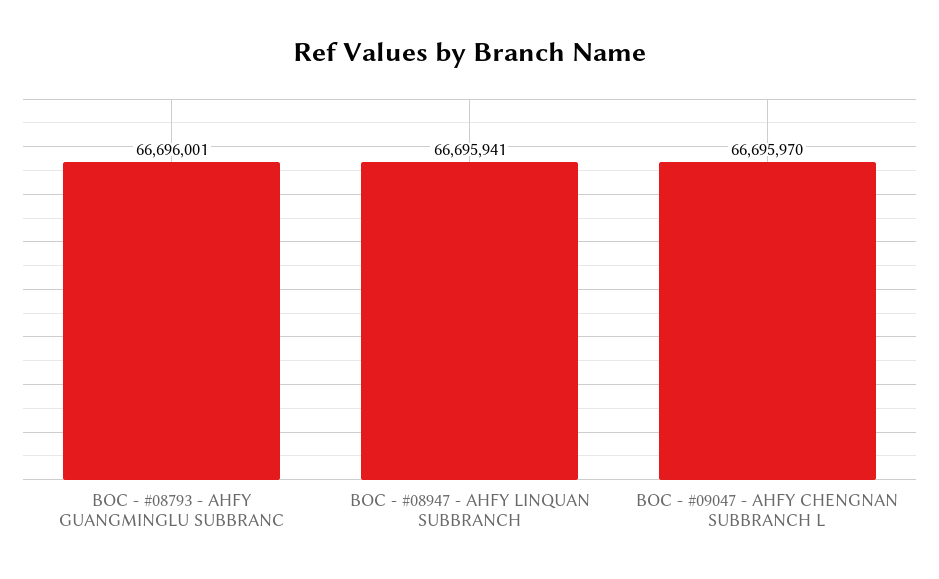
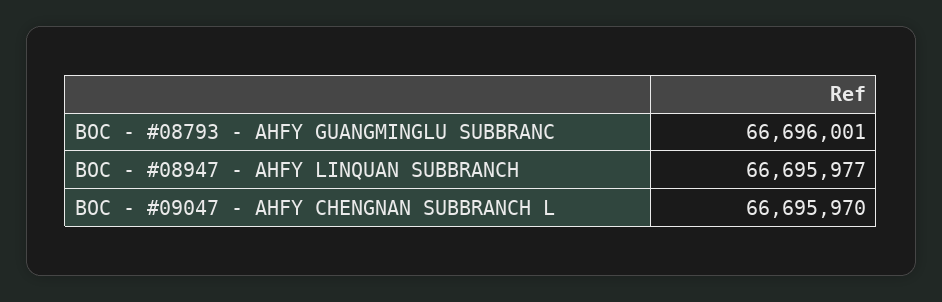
BOC - #08947 - AHFY LINQUAN SUBBRANCH: 66695941 -> 66695977

